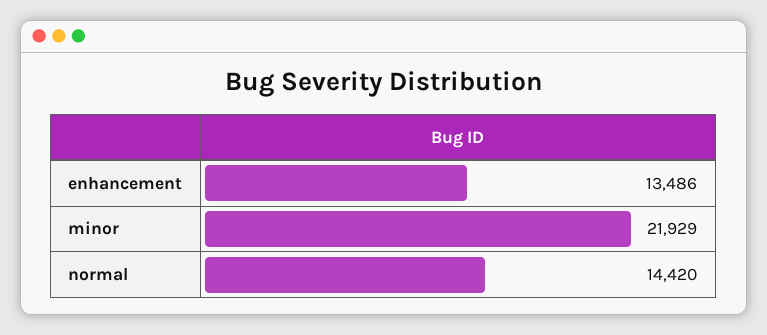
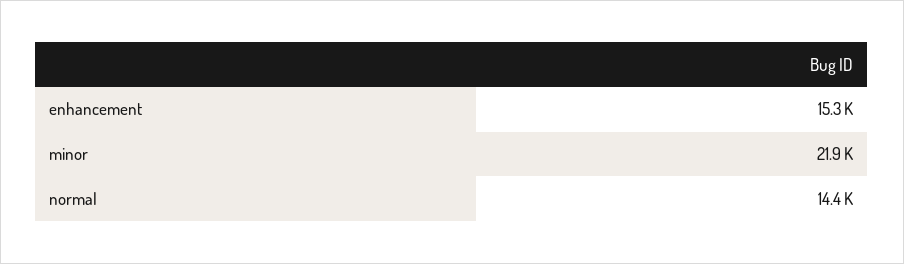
enhancement: 13486 -> 15300

